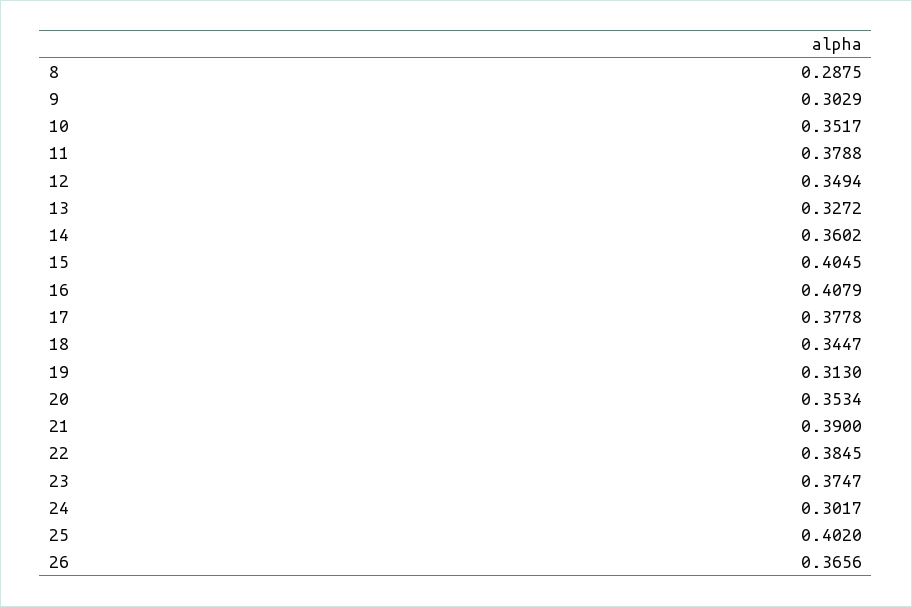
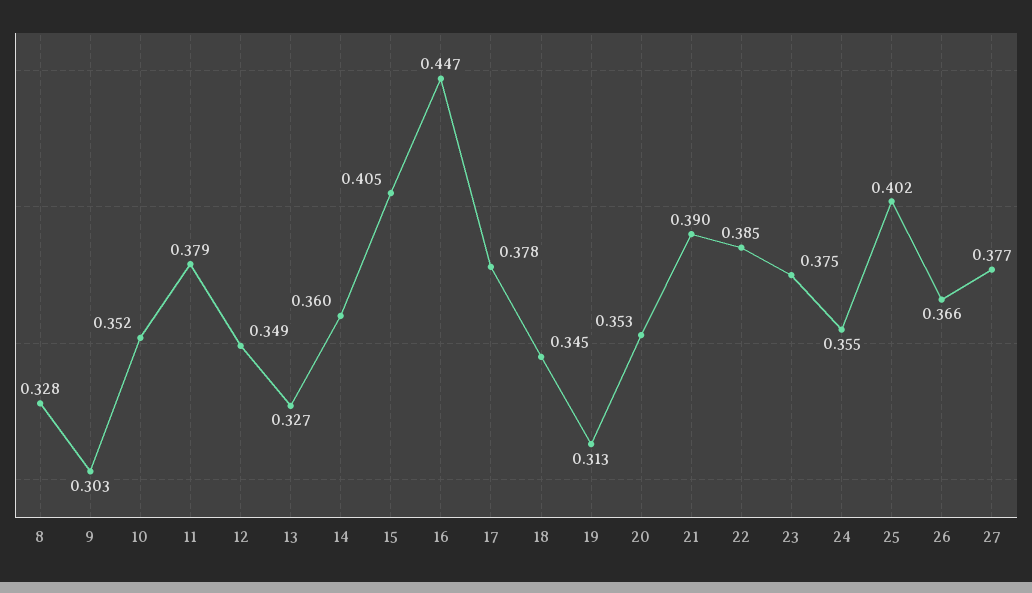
8: 0.2875 -> 0.328
16: 0.4079 -> 0.447
24: 0.3017 -> 0.355
27: none -> 0.377

